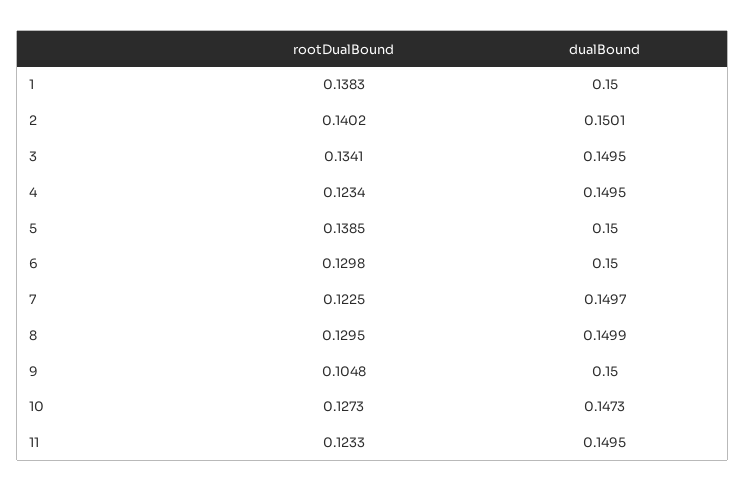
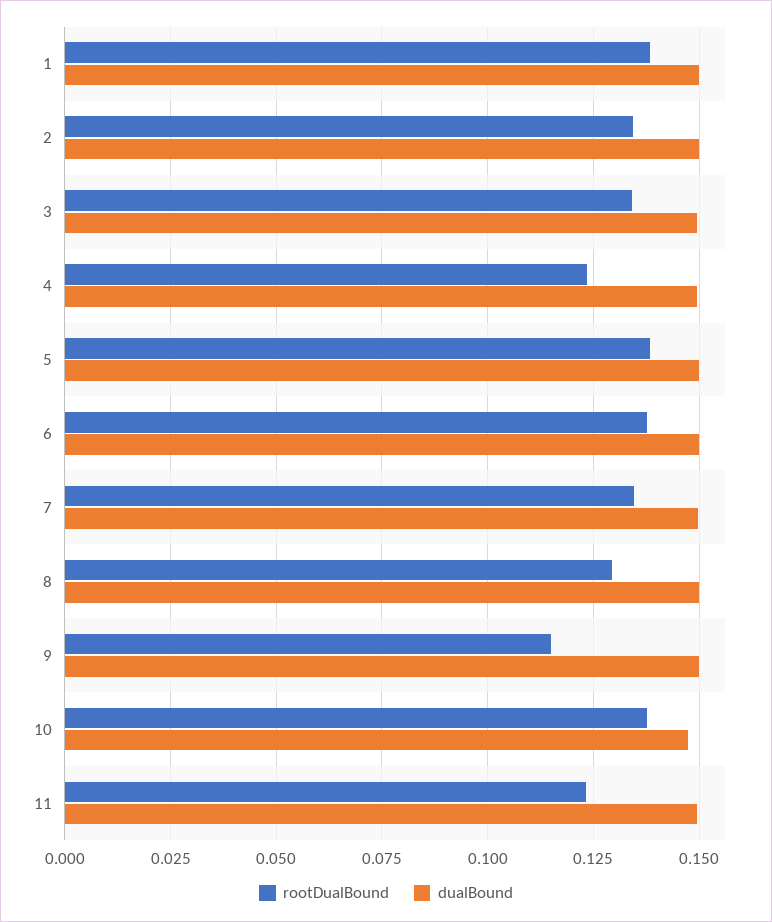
rootDualBound, 2: 0.1402 -> 0.135
rootDualBound, 6: 0.1298 -> 0.1375
rootDualBound, 7: 0.1225 -> 0.135
rootDualBound, 9: 0.1048 -> 0.115
rootDualBound, 10: 0.1273 -> 0.1375

